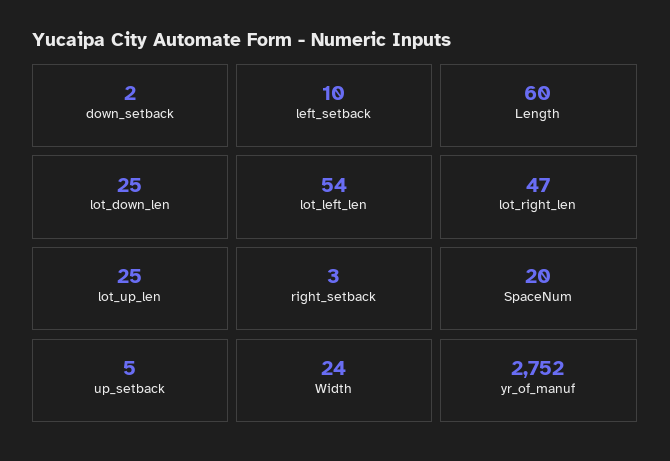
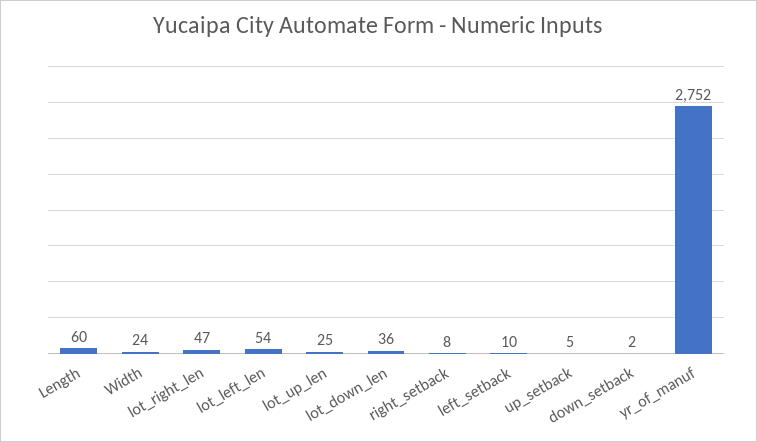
lot_down_len: 25 -> 36
right_setback: 3 -> 8
SpaceNum: 20 -> none

